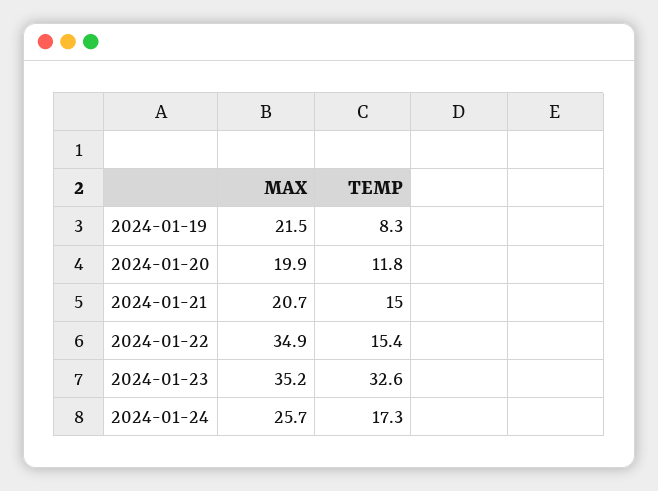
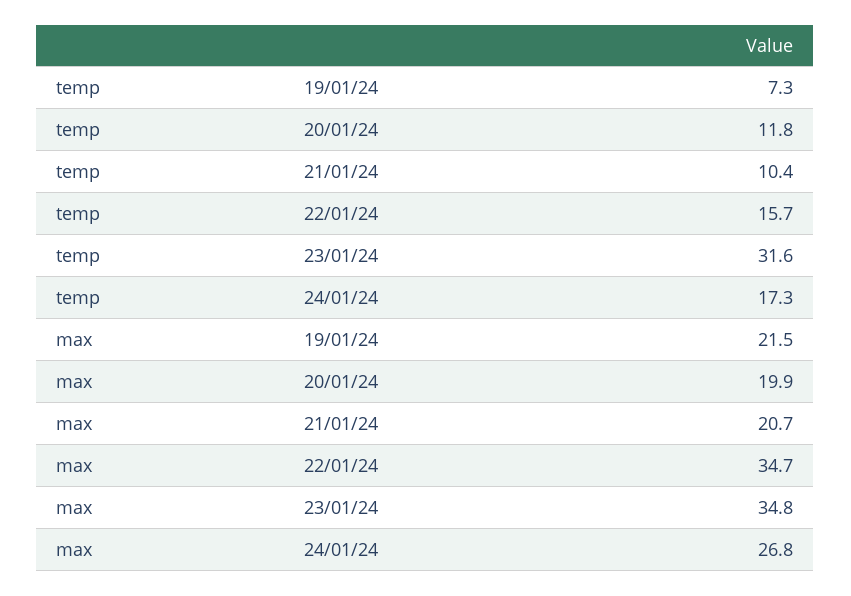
TEMP, 2024-01-19: 8.3 -> 7.3
TEMP, 2024-01-21: 15 -> 10.4
MAX, 2024-01-22: 34.9 -> 34.7
TEMP, 2024-01-22: 15.4 -> 15.7
MAX, 2024-01-23: 35.2 -> 34.8
TEMP, 2024-01-23: 32.6 -> 31.6
MAX, 2024-01-24: 25.7 -> 26.8

